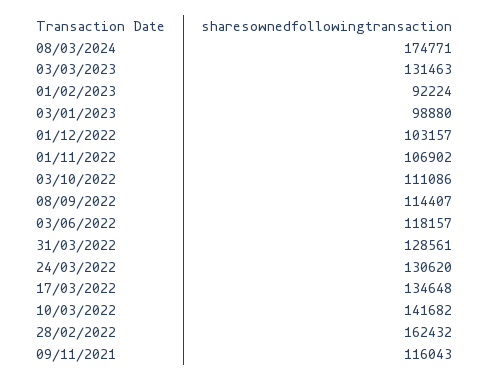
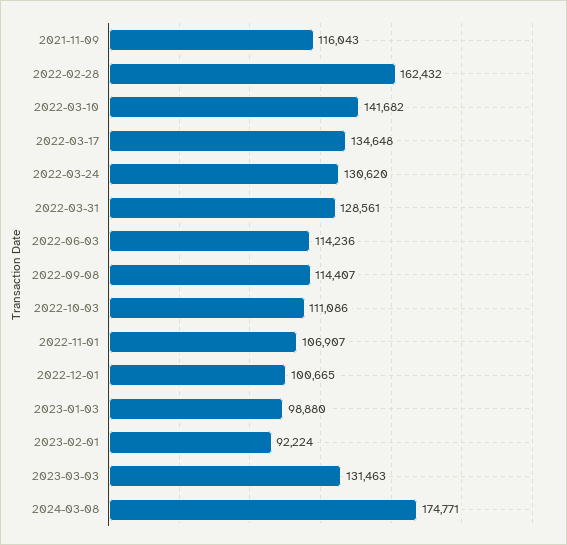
01/12/2022: 103157 -> 100665
01/11/2022: 106902 -> 106907
03/06/2022: 118157 -> 114236

